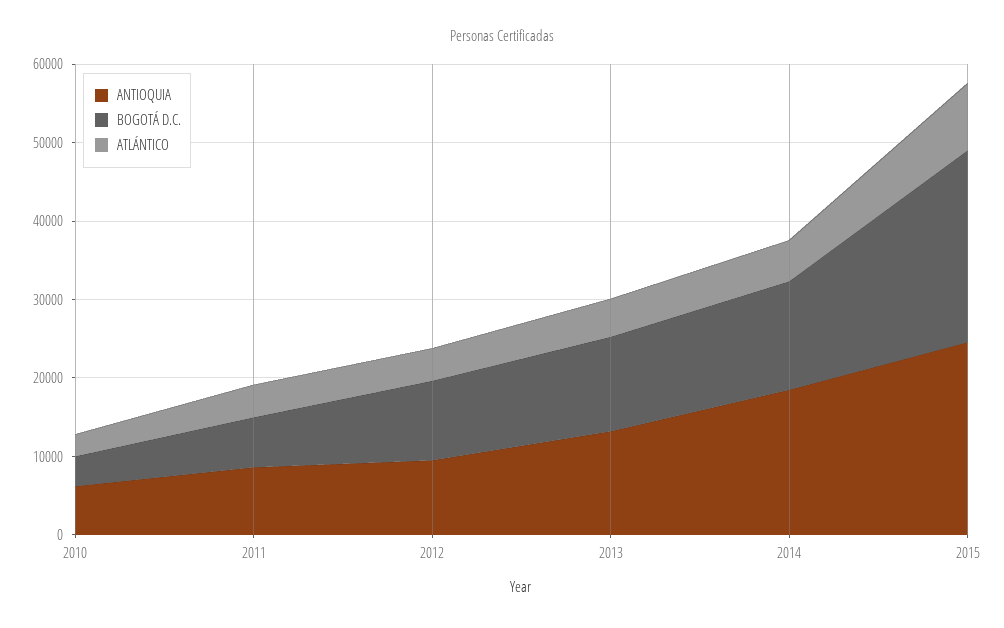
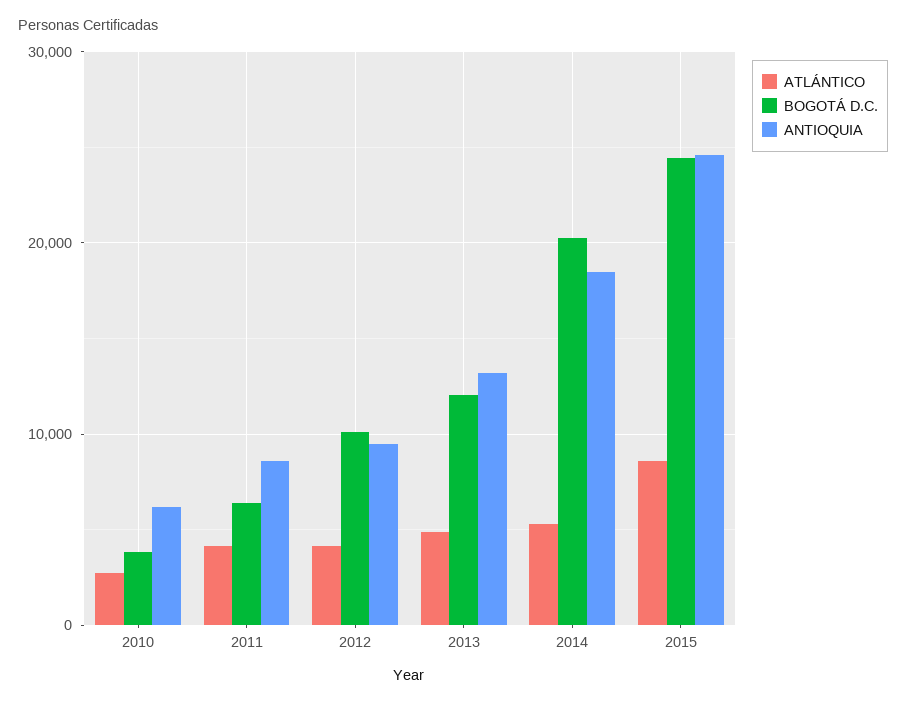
BOGOTÁ D.C., 2014: 14000 -> 20000

